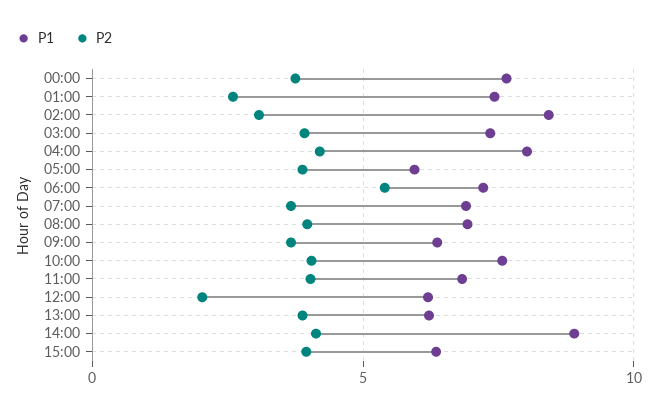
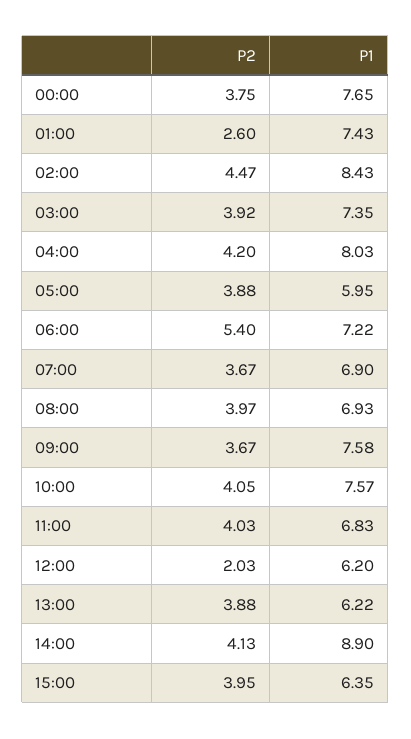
P2, 02:00: 3 -> 4.47
P1, 09:00: 6.5 -> 7.58

